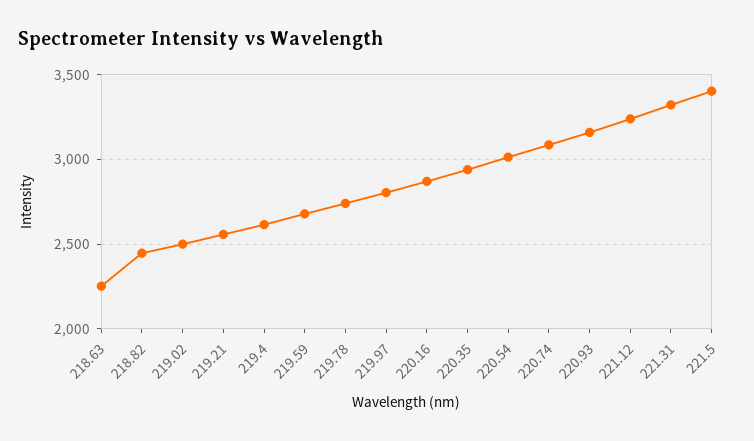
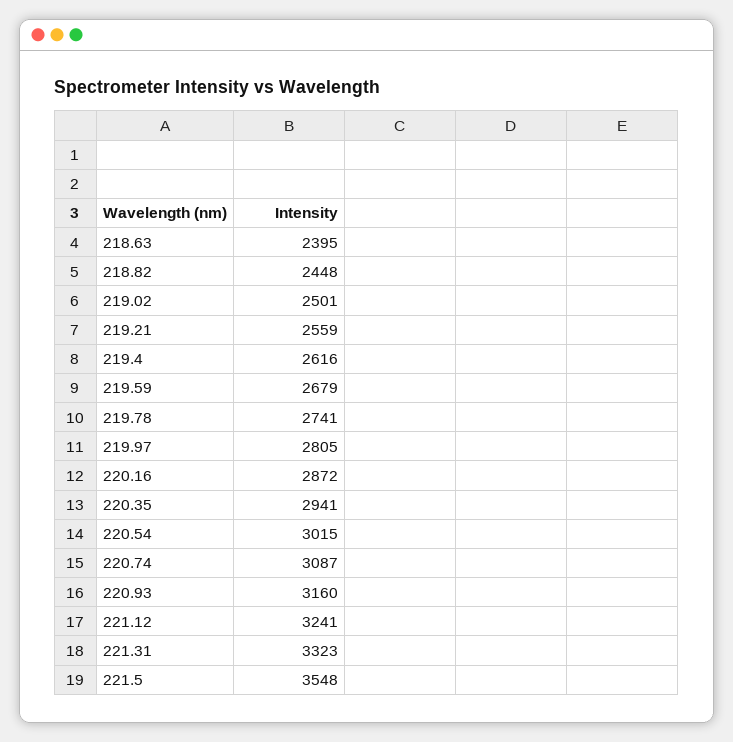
218.63: 2250 -> 2395
221.5: 3400 -> 3548

